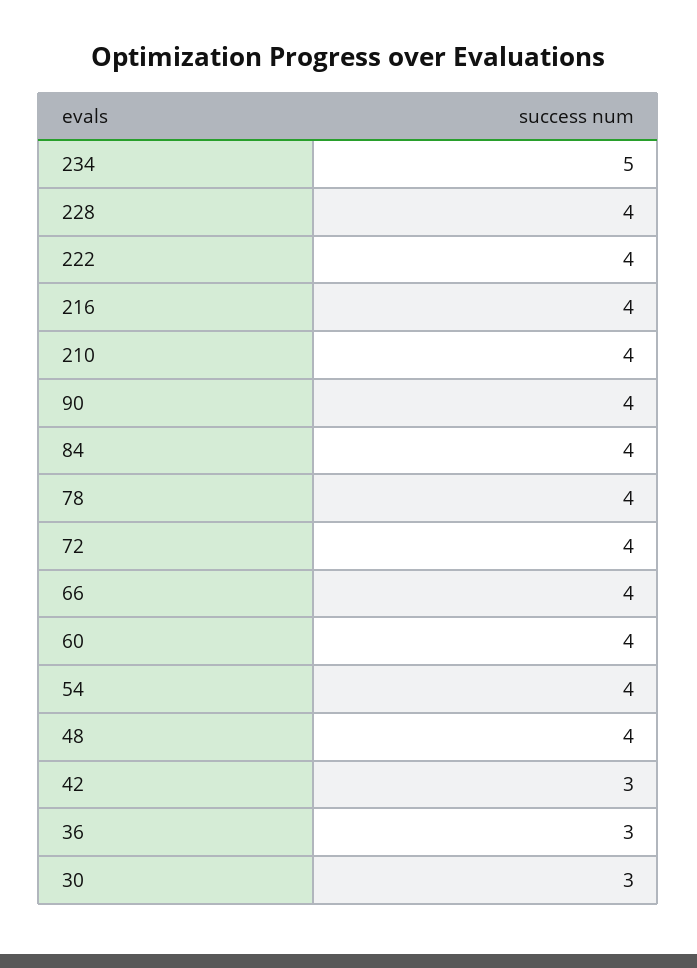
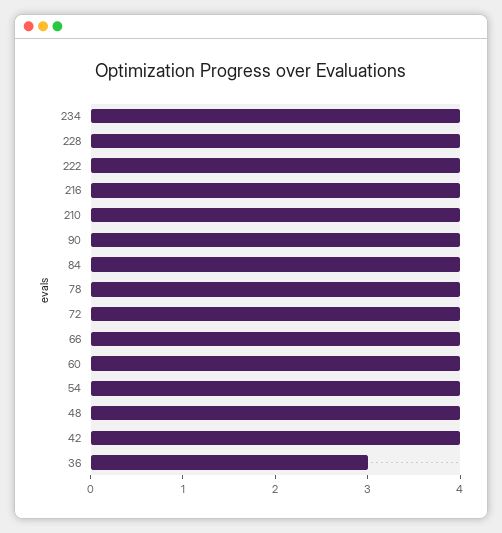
234: 5 -> 4
42: 3 -> 4
30: 3 -> none

